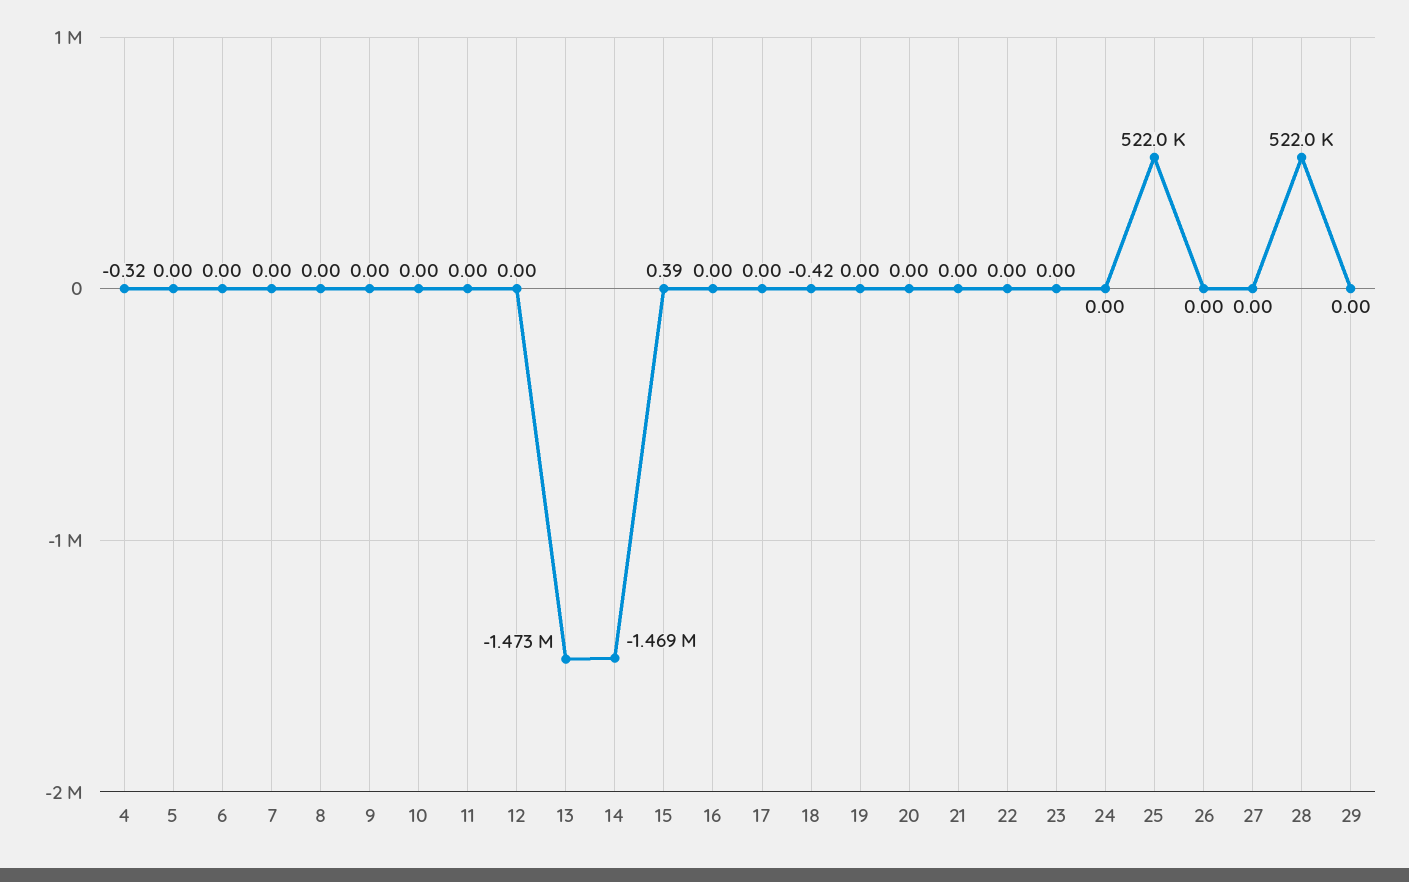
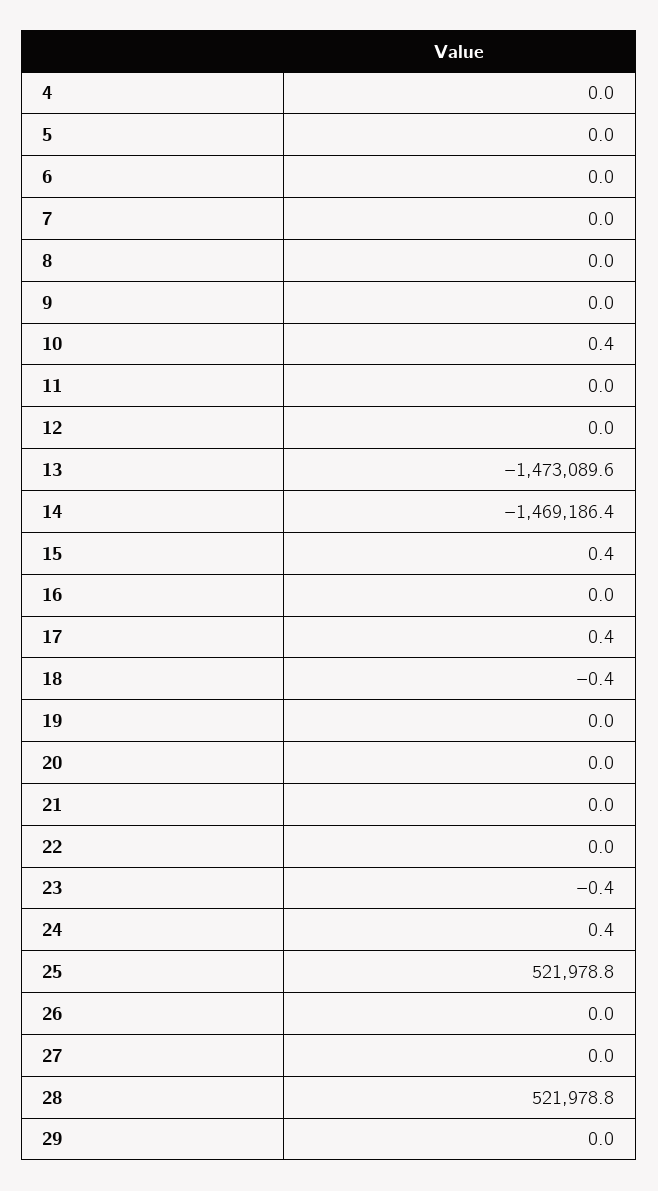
4: -0.32 -> 0
10: 0 -> 0.4
17: 0 -> 0.4
23: 0 -> -0.4
24: 0 -> 0.4

